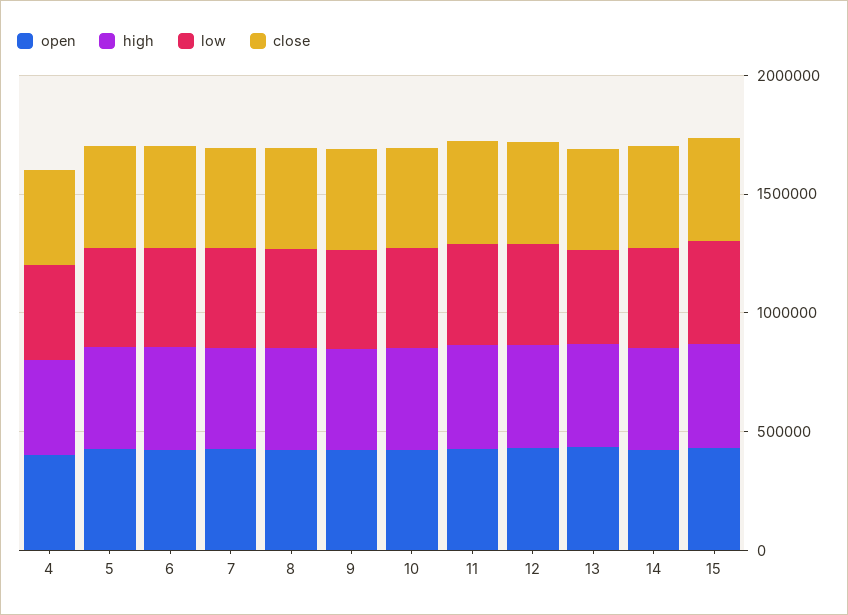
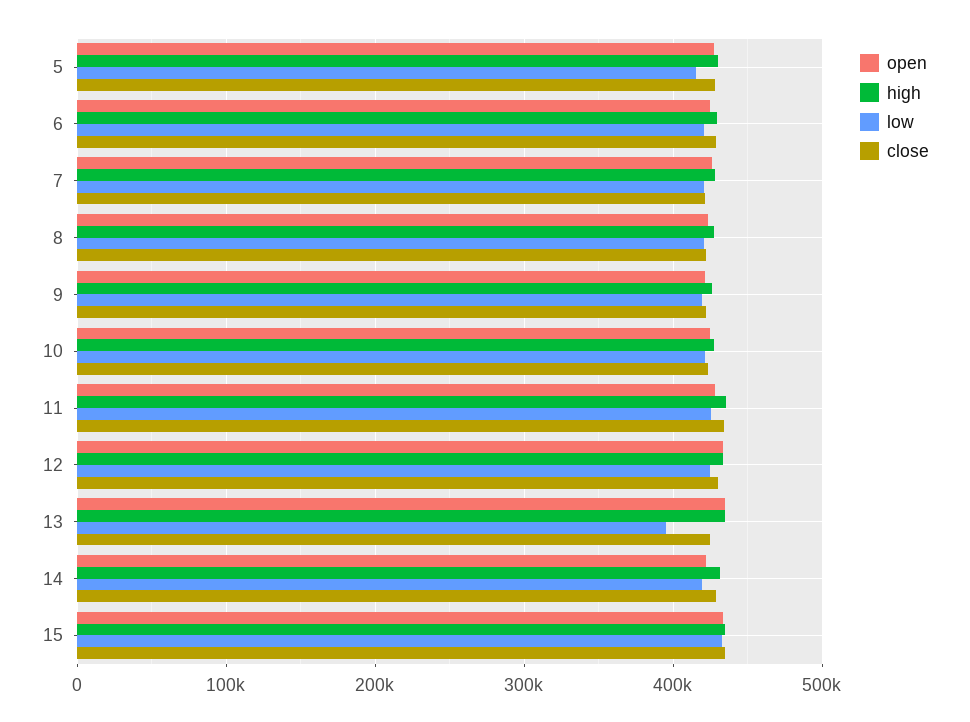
open, 4: 400000 -> none
high, 4: 400000 -> none
low, 4: 400000 -> none
close, 4: 400000 -> none

